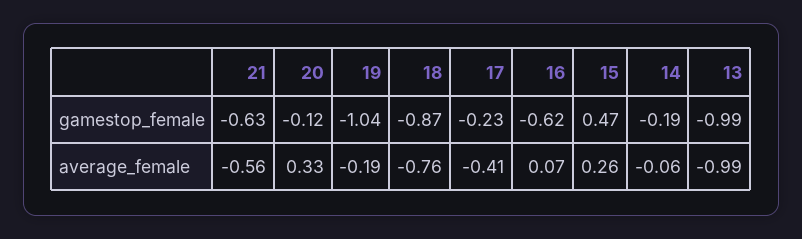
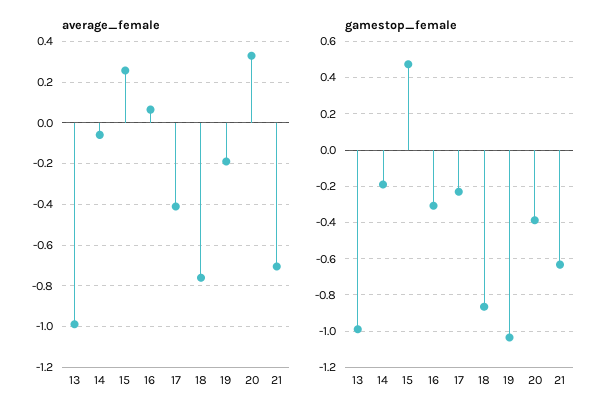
gamestop_female, 20: -0.12 -> -0.4
gamestop_female, 16: -0.62 -> -0.3
average_female, 21: -0.56 -> -0.7

